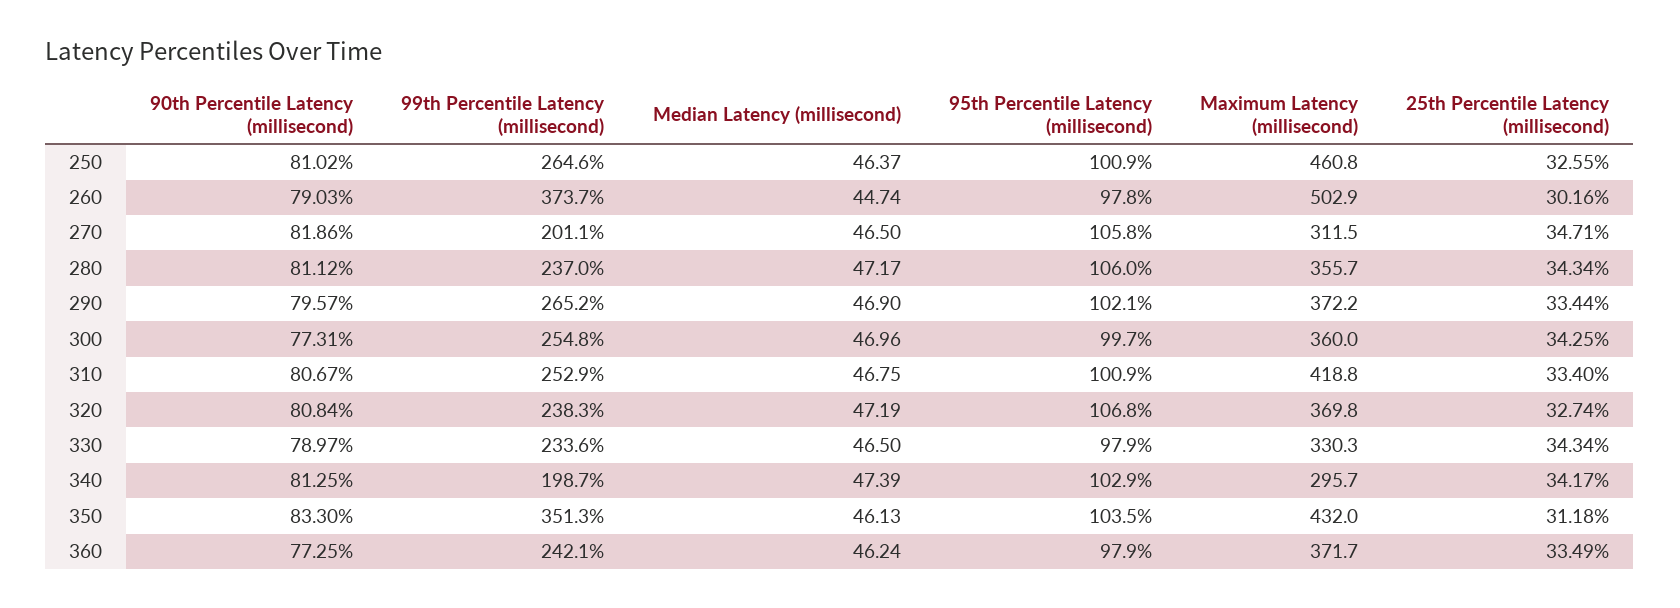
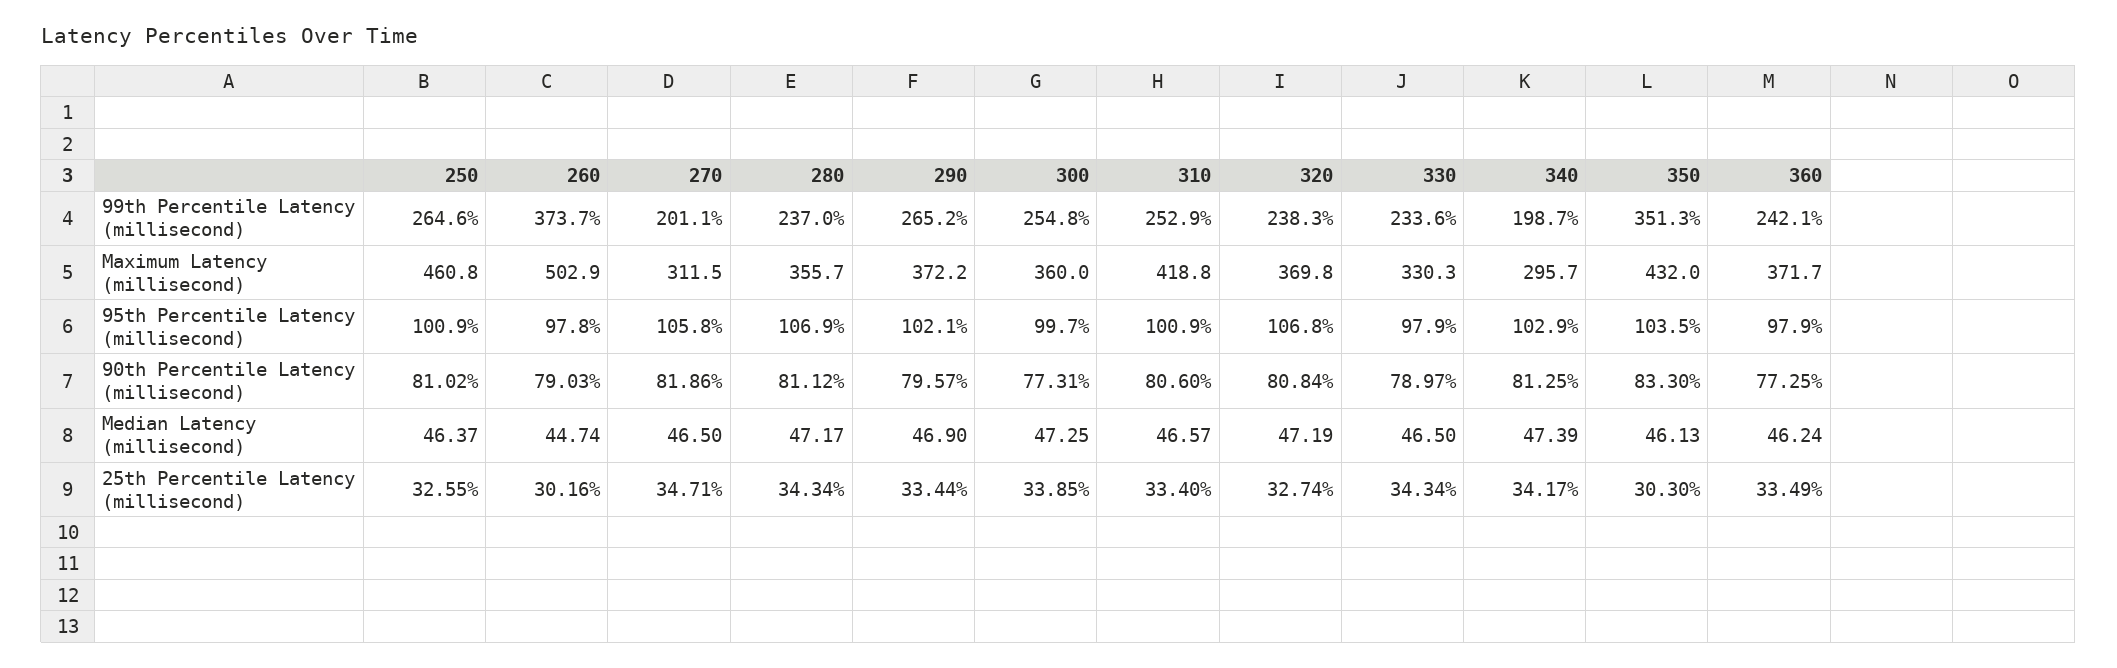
95th Percentile Latency (millisecond), 280: 106 -> 106.9
Median Latency (millisecond), 300: 46.96 -> 47.25
25th Percentile Latency (millisecond), 300: 34.25 -> 33.85
90th Percentile Latency (millisecond), 310: 80.67 -> 80.6
Median Latency (millisecond), 310: 46.75 -> 46.57
25th Percentile Latency (millisecond), 350: 31.18 -> 30.3

